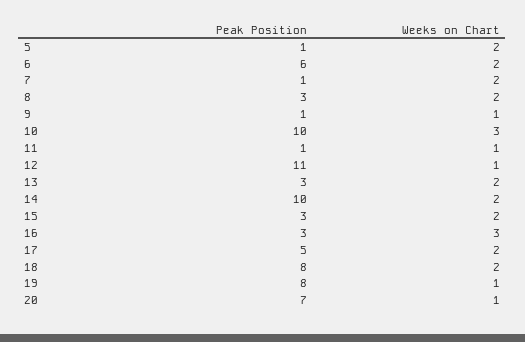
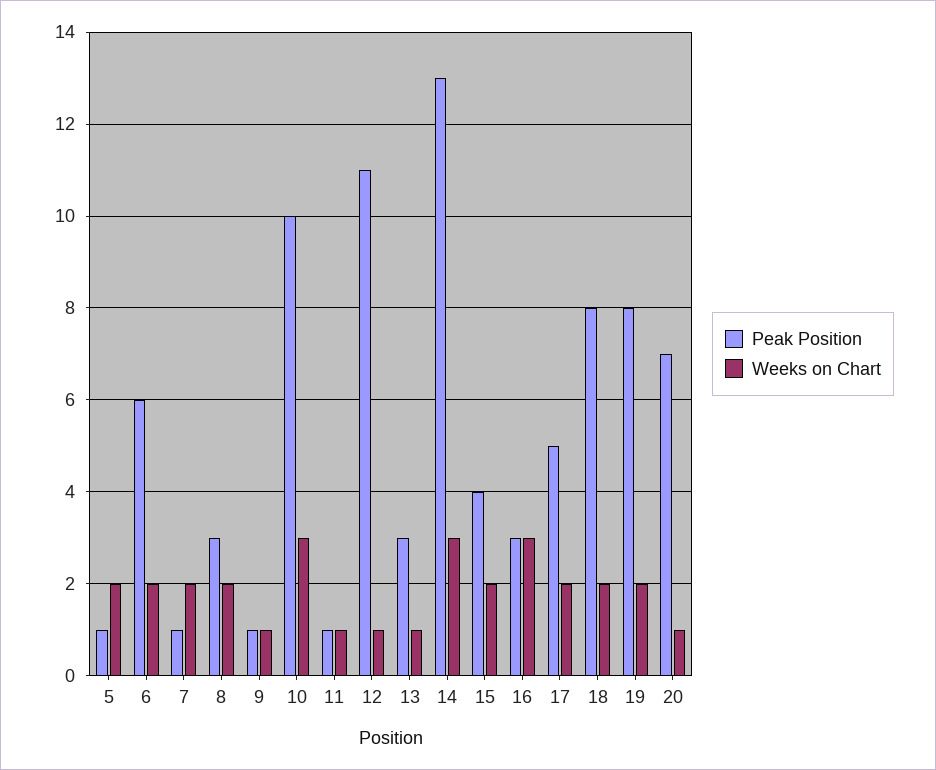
Weeks on Chart, 13: 2 -> 1
Peak Position, 14: 10 -> 13
Weeks on Chart, 14: 2 -> 3
Peak Position, 15: 3 -> 4
Weeks on Chart, 19: 1 -> 2

